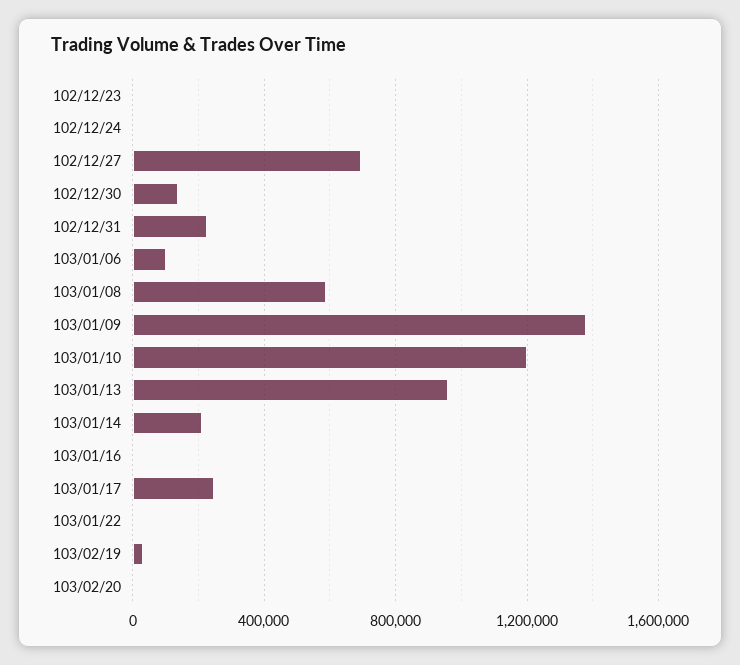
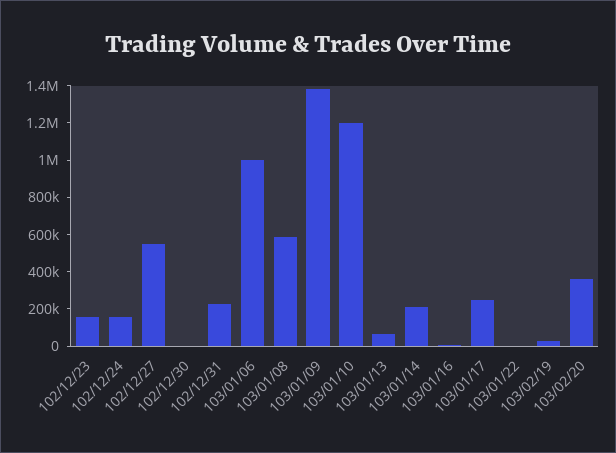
102/12/23: 0 -> 150000
102/12/24: 0 -> 150000
102/12/27: 700000 -> 550000
102/12/30: 150000 -> 0
103/01/06: 100000 -> 1000000
103/01/13: 950000 -> 50000
103/02/20: 0 -> 350000

